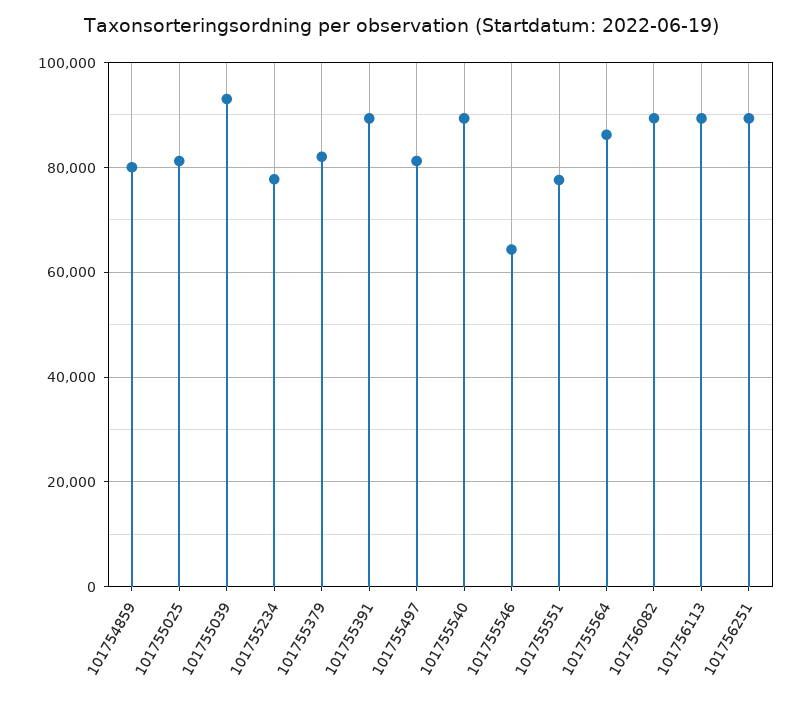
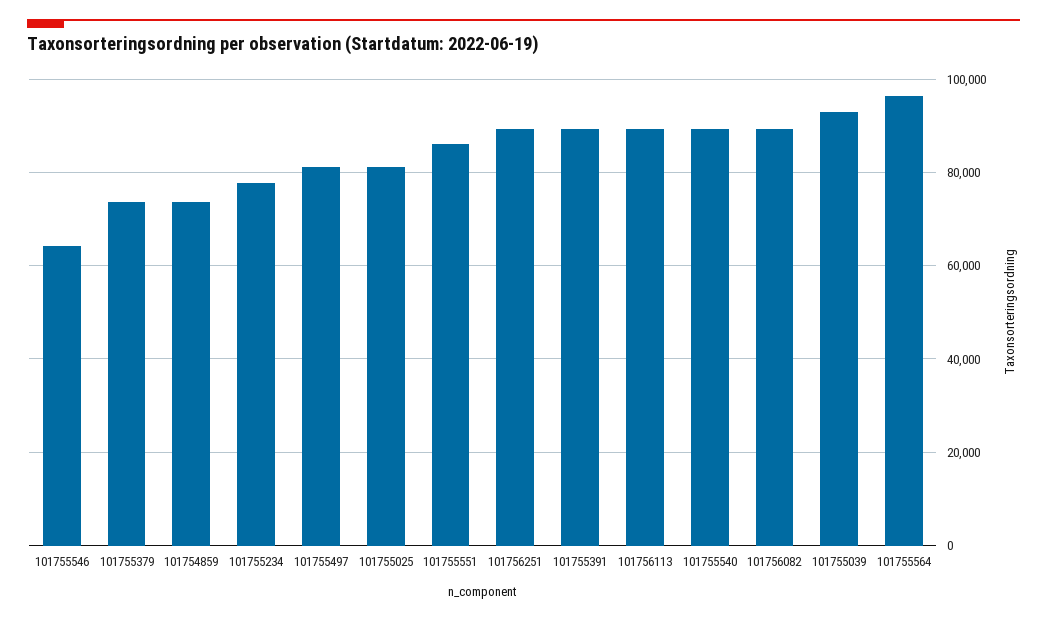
101754859: 80000 -> 74000
101755379: 82000 -> 74000
101755551: 78000 -> 86000
101755564: 86000 -> 96000

